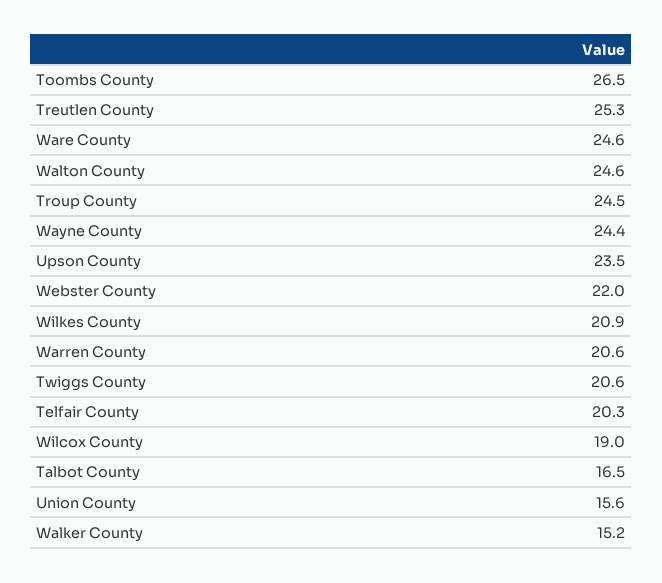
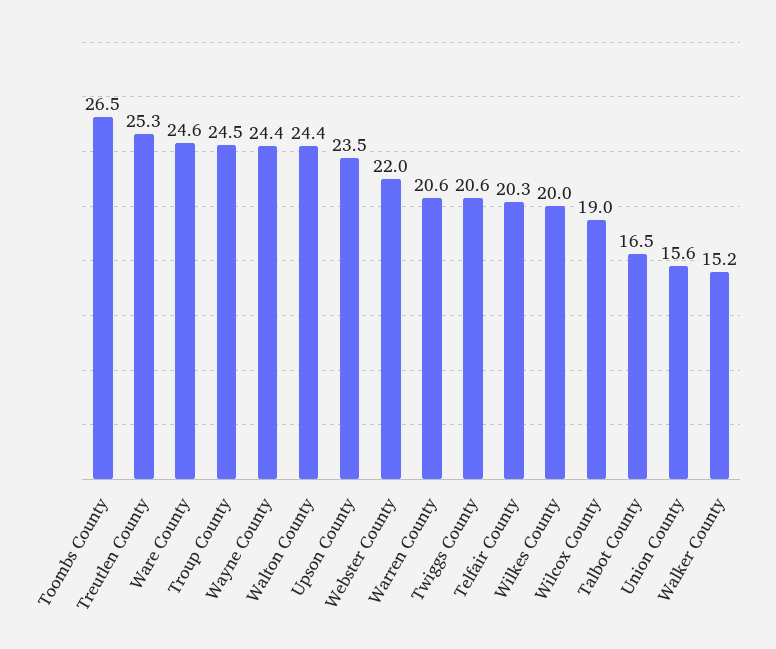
Walton County: 24.6 -> 24.4
Wilkes County: 20.9 -> 20

